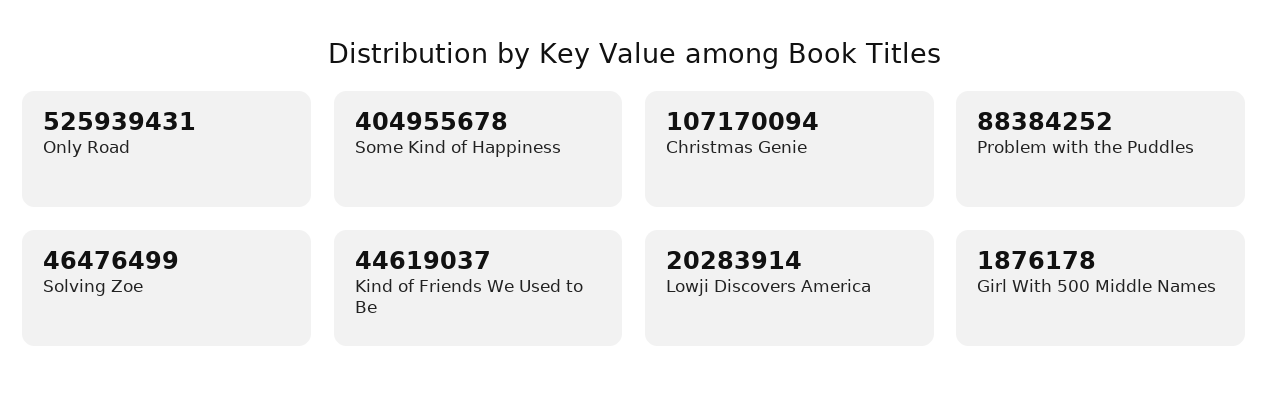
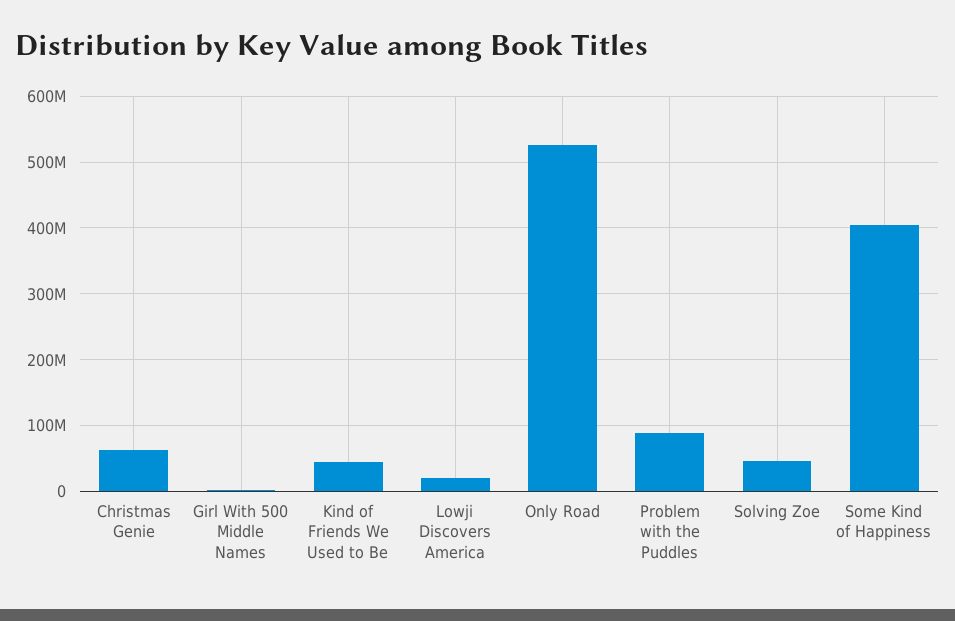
Christmas Genie: 107170094 -> 60000000

